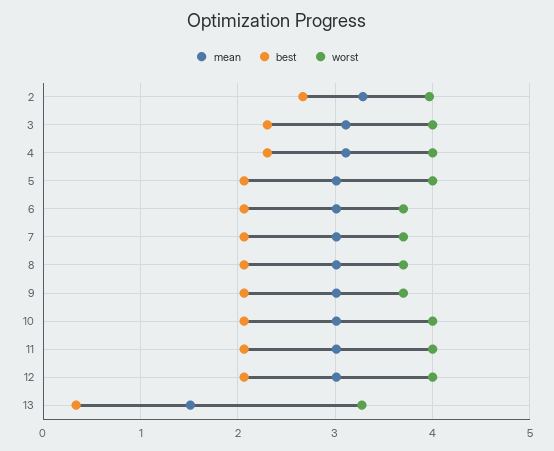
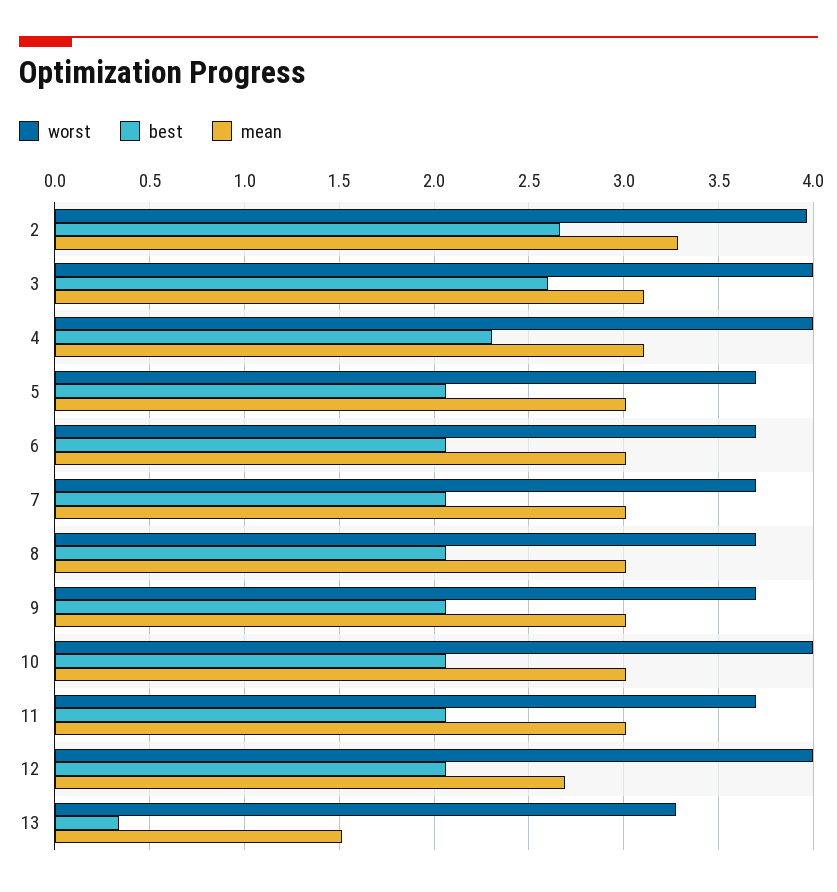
best, 3: 2.3 -> 2.6
worst, 5: 4 -> 3.7
worst, 11: 4 -> 3.7
mean, 12: 3 -> 2.7

